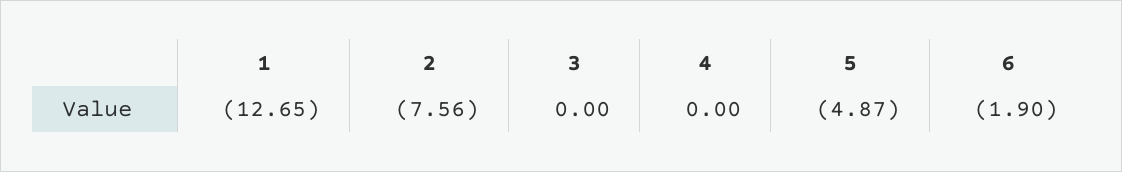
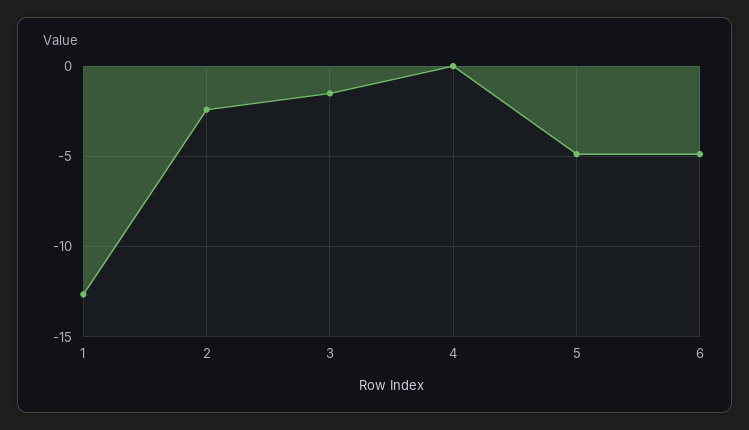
2: -7.56 -> -2.5
3: 0 -> -1.5
6: -1.9 -> -5

